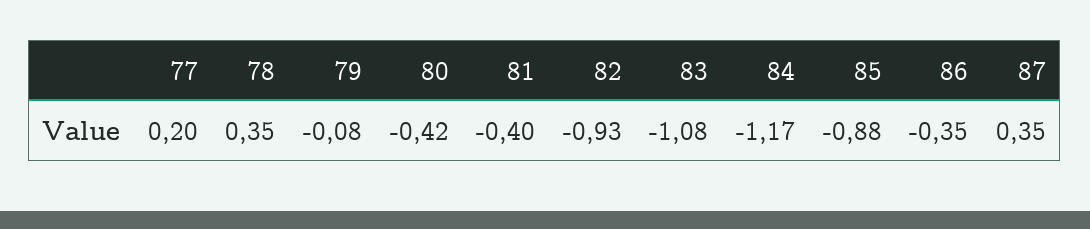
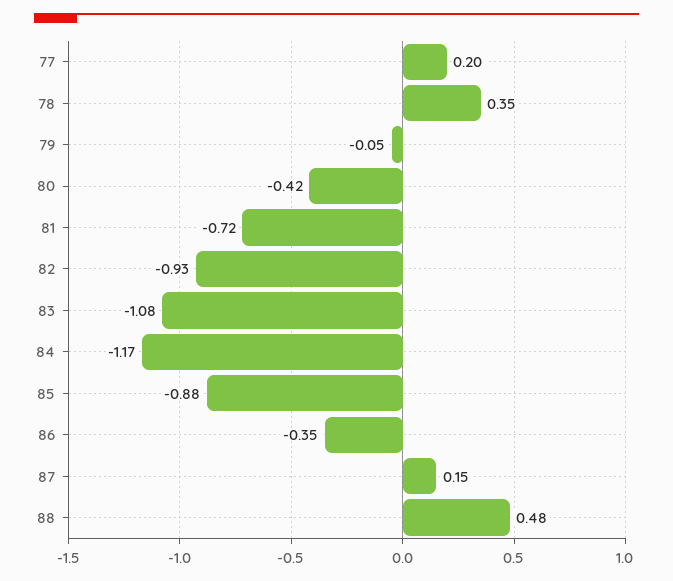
79: -0.08 -> -0.05
81: -0.4 -> -0.72
87: 0.35 -> 0.15
88: none -> 0.48

